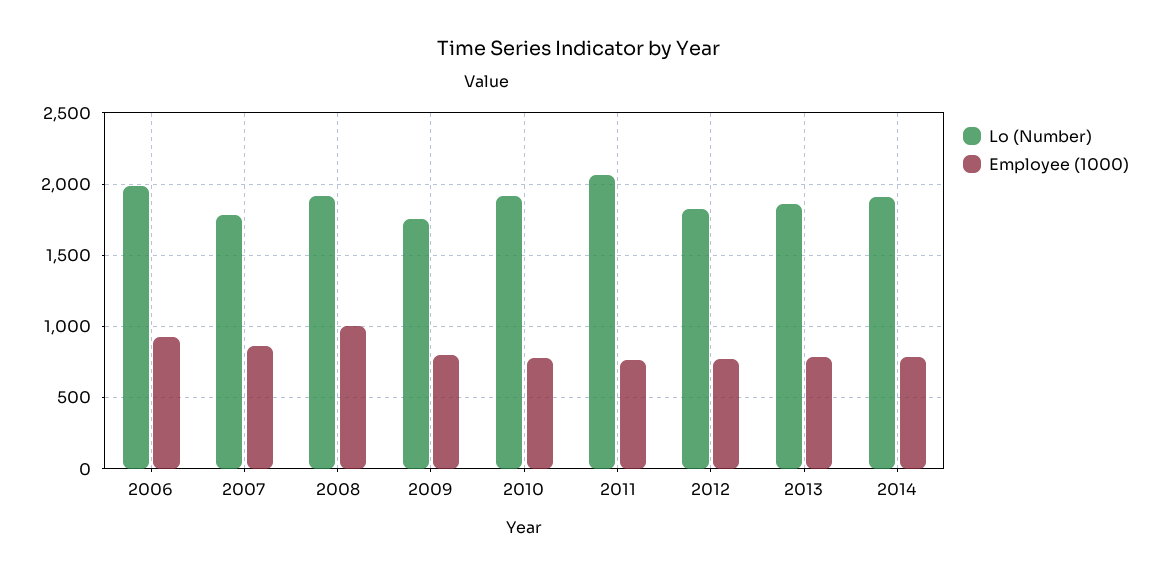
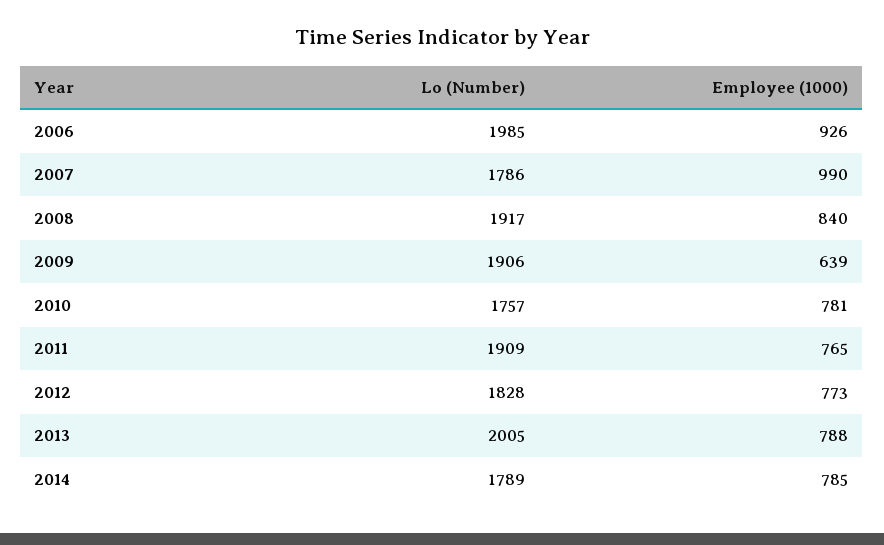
Employee (1000), 2007: 850 -> 990
Employee (1000), 2008: 1000 -> 840
Lo (Number), 2009: 1750 -> 1906
Employee (1000), 2009: 800 -> 639
Lo (Number), 2010: 1900 -> 1757
Lo (Number), 2011: 2050 -> 1909
Lo (Number), 2013: 1850 -> 2005
Lo (Number), 2014: 1900 -> 1789

